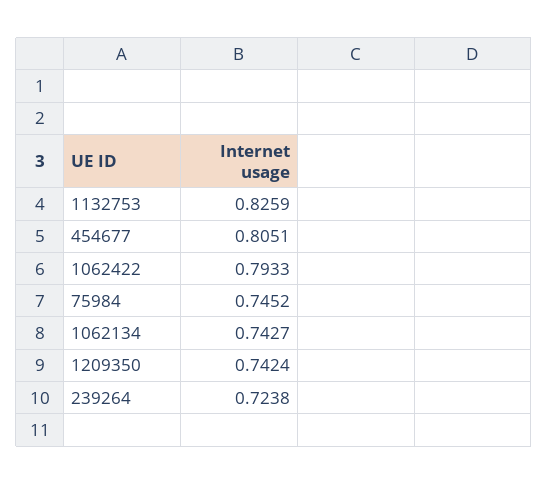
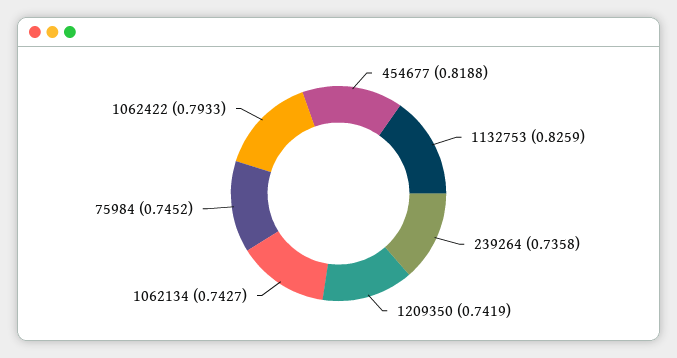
454677: 0.8051 -> 0.8188
1209350: 0.7424 -> 0.7419
239264: 0.7238 -> 0.7358

